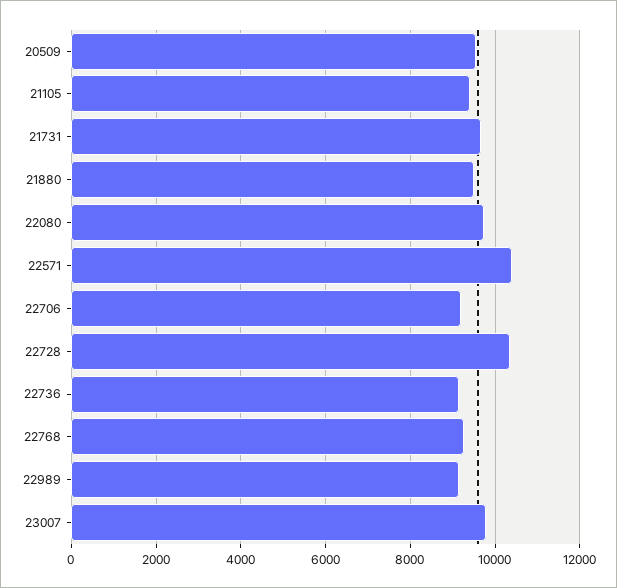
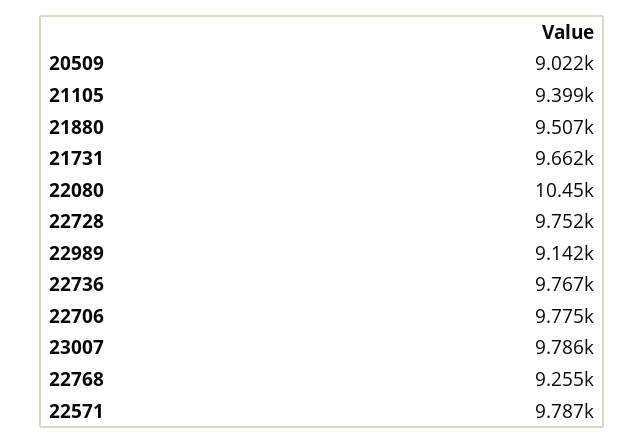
20509: 9600 -> 9022
22080: 9800 -> 10450
22571: 10400 -> 9787
22706: 9200 -> 9775
22728: 10400 -> 9752
22736: 9200 -> 9767

